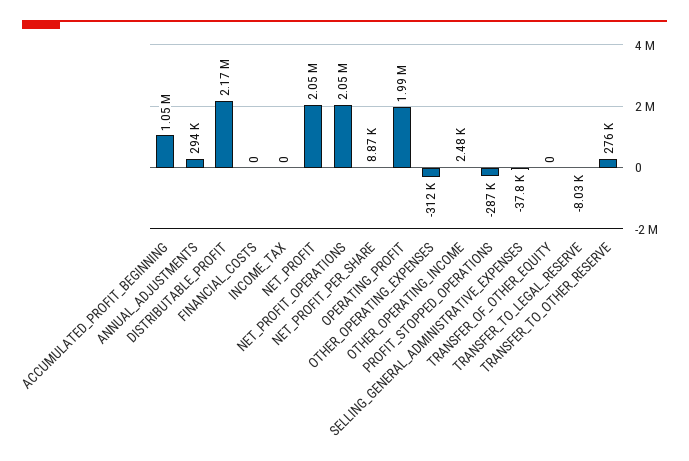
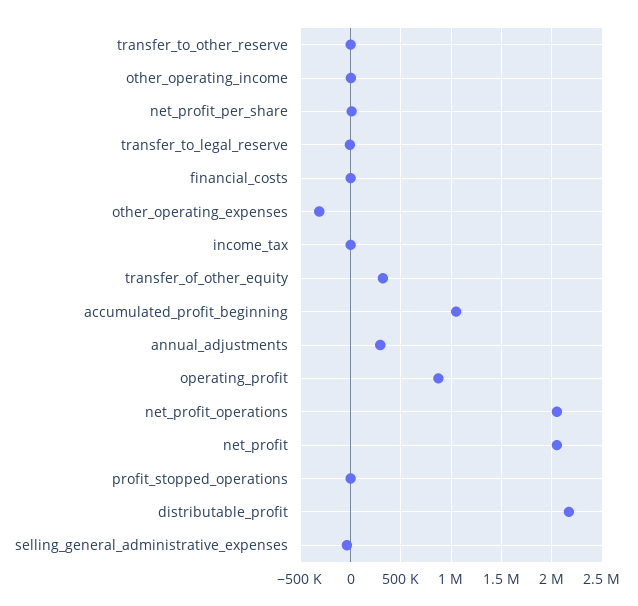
OPERATING_PROFIT: 1990000 -> 900000
PROFIT_STOPPED_OPERATIONS: -287000 -> 0
TRANSFER_OF_OTHER_EQUITY: 0 -> 300000
TRANSFER_TO_OTHER_RESERVE: 276000 -> 0

